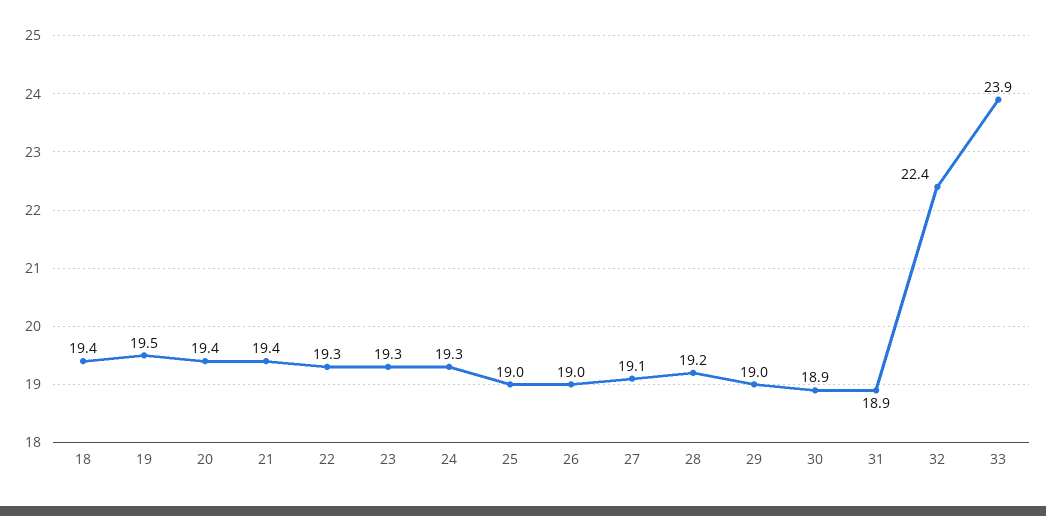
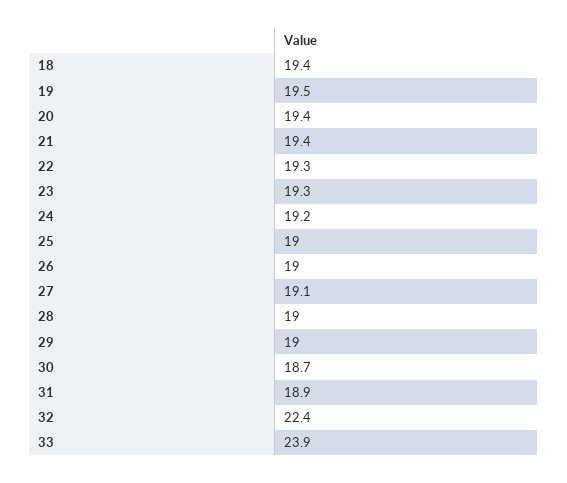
24: 19.3 -> 19.2
28: 19.2 -> 19
30: 18.9 -> 18.7

